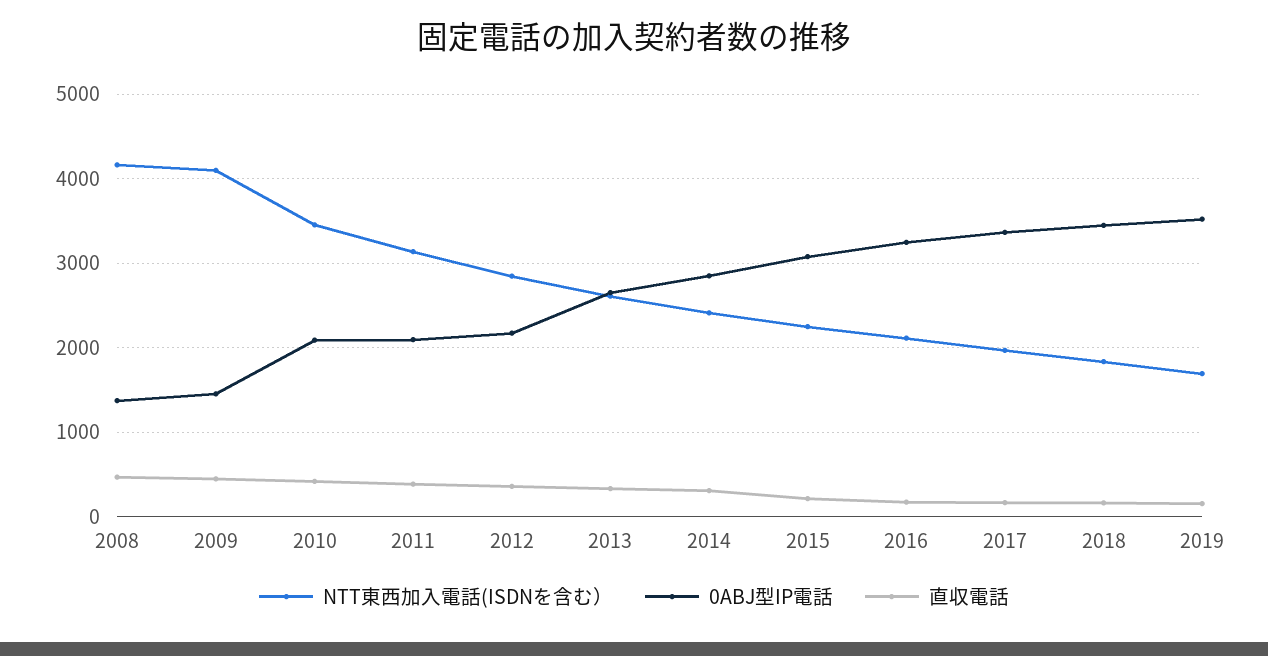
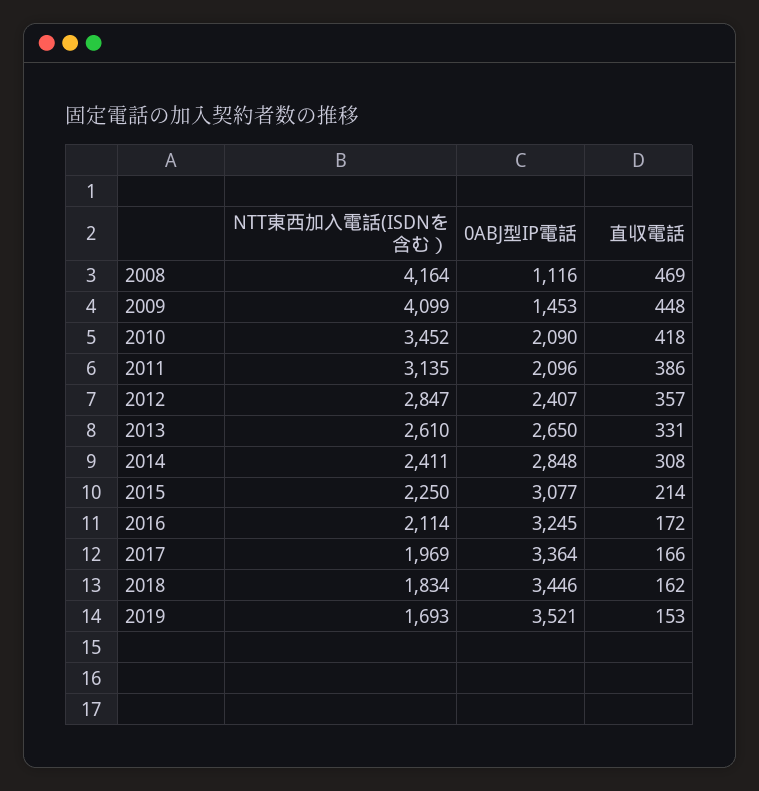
0ABJ型IP電話, 2008: 1400 -> 1116
0ABJ型IP電話, 2012: 2200 -> 2407

